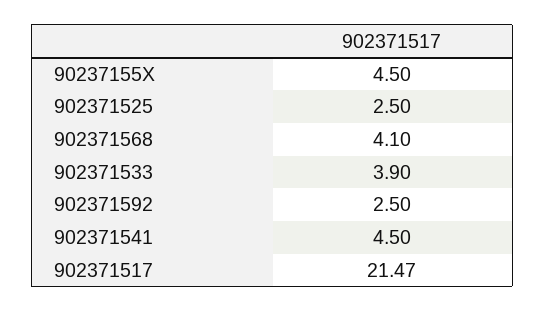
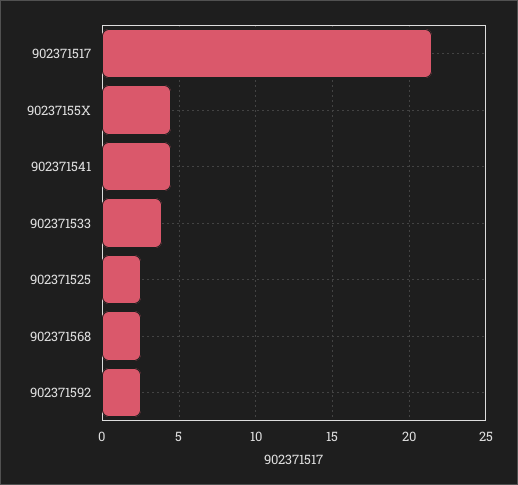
902371568: 4.1 -> 2.5

